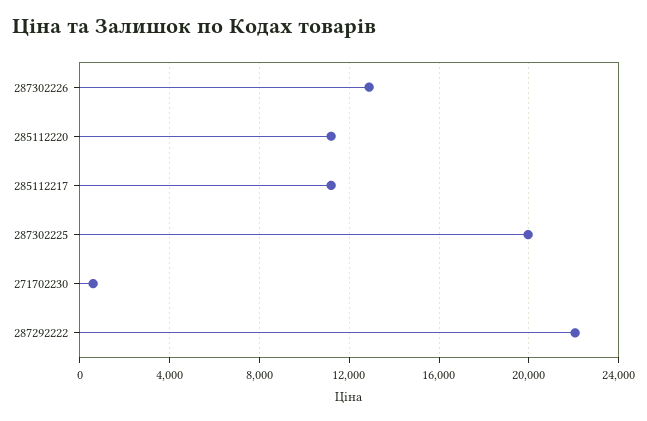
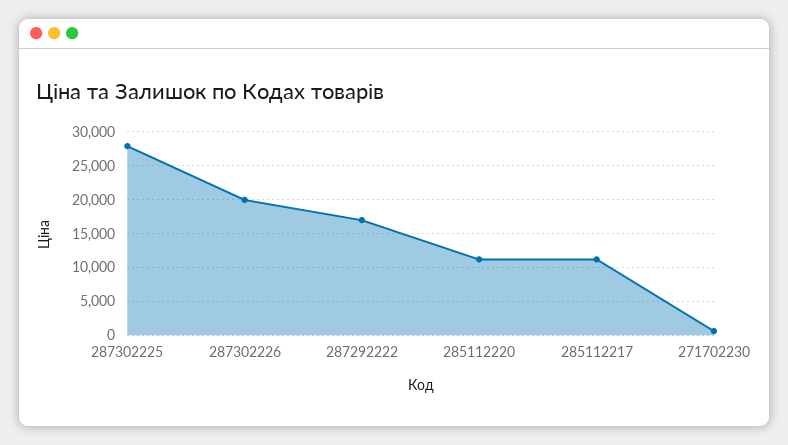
287302226: 13000 -> 20000
287302225: 20000 -> 28000
287292222: 22000 -> 17000

